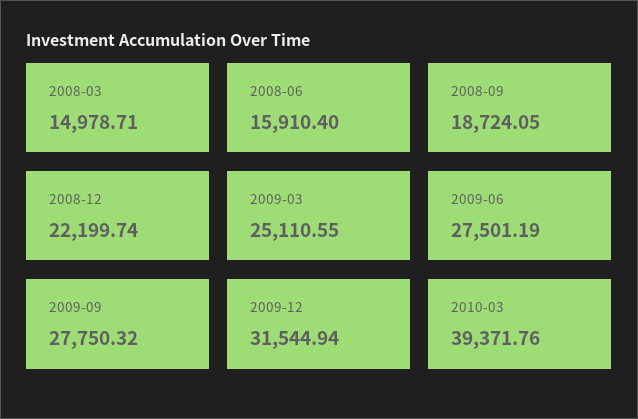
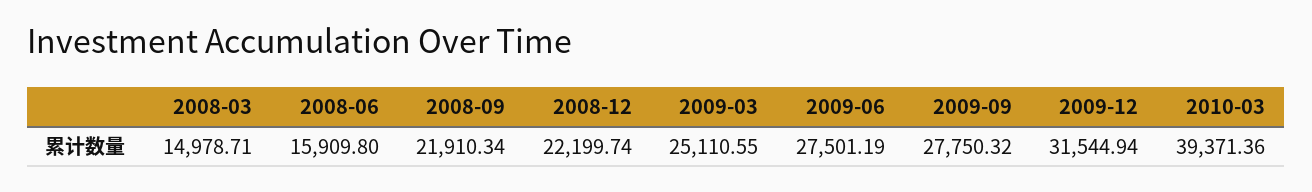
2008-06: 15910.4 -> 15909.8
2008-09: 18724.05 -> 21910.34
2010-03: 39371.76 -> 39371.36

